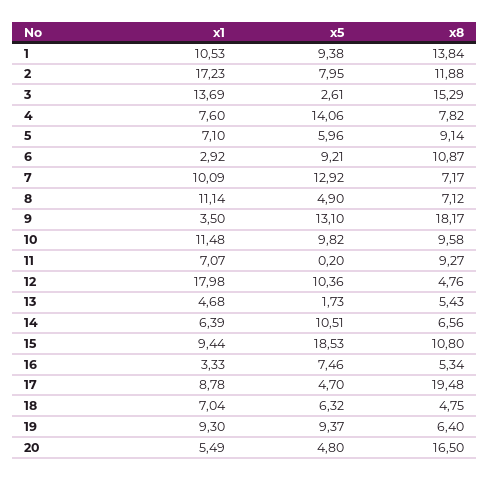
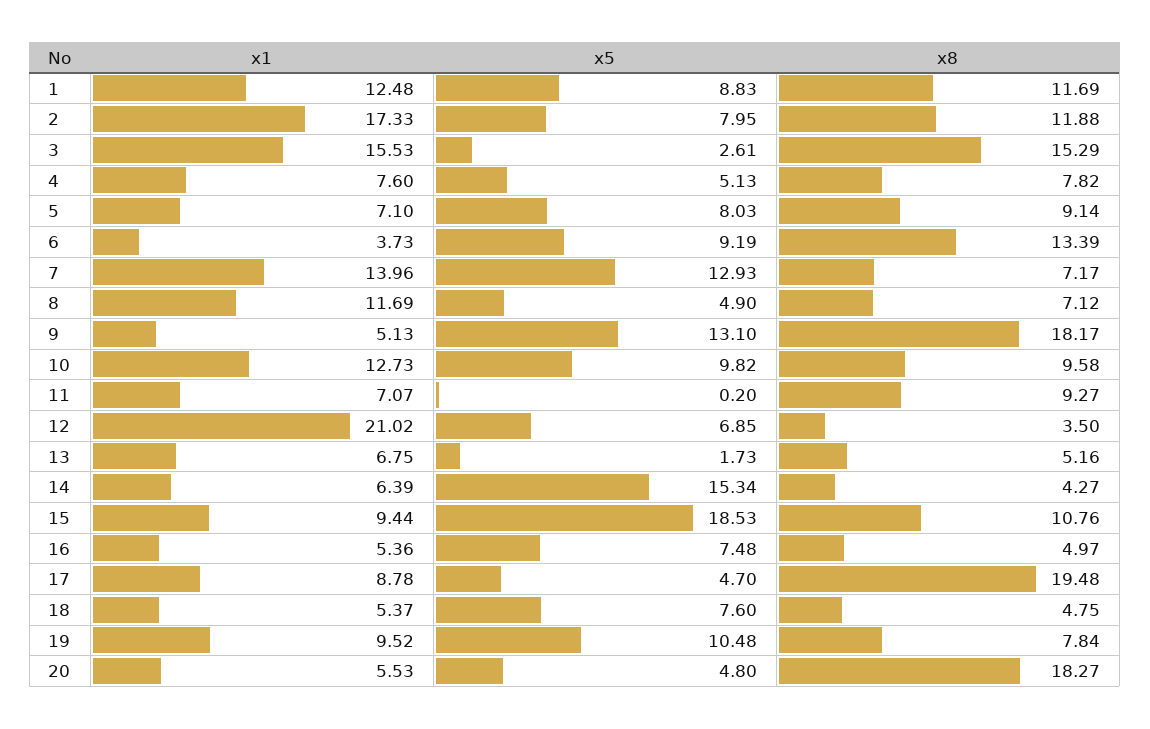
x1, 1: 10.53 -> 12.48
x5, 1: 9.38 -> 8.83
x8, 1: 13.84 -> 11.69
x1, 2: 17.23 -> 17.33
x1, 3: 13.69 -> 15.53
x5, 4: 14.06 -> 5.13
x5, 5: 5.96 -> 8.03
x1, 6: 2.92 -> 3.73
x5, 6: 9.21 -> 9.19
x8, 6: 10.87 -> 13.39
x1, 7: 10.09 -> 13.96
x5, 7: 12.92 -> 12.93
x1, 8: 11.14 -> 11.69
x1, 9: 3.5 -> 5.13
x1, 10: 11.48 -> 12.73
x1, 12: 17.98 -> 21.02
x5, 12: 10.36 -> 6.85
x8, 12: 4.76 -> 3.5
x1, 13: 4.68 -> 6.75
x8, 13: 5.43 -> 5.16
x5, 14: 10.51 -> 15.34
x8, 14: 6.56 -> 4.27
x8, 15: 10.8 -> 10.76
x1, 16: 3.33 -> 5.36
x5, 16: 7.46 -> 7.48
x8, 16: 5.34 -> 4.97
x1, 18: 7.04 -> 5.37
x5, 18: 6.32 -> 7.6
x1, 19: 9.3 -> 9.52
x5, 19: 9.37 -> 10.48
x8, 19: 6.4 -> 7.84
x1, 20: 5.49 -> 5.53
x8, 20: 16.5 -> 18.27

